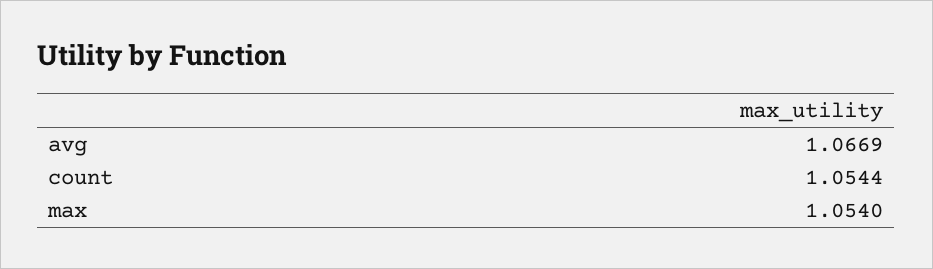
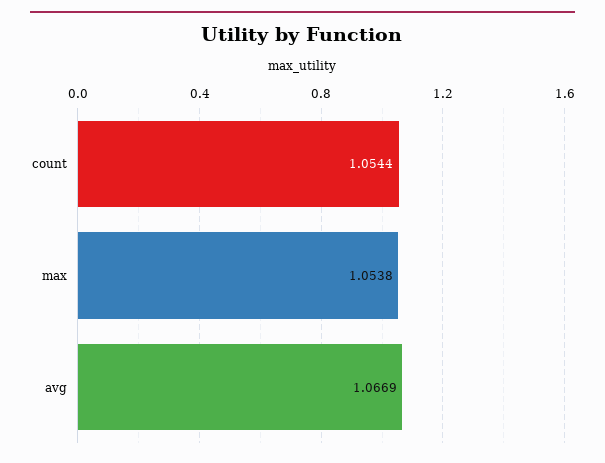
max: 1.054 -> 1.0538

